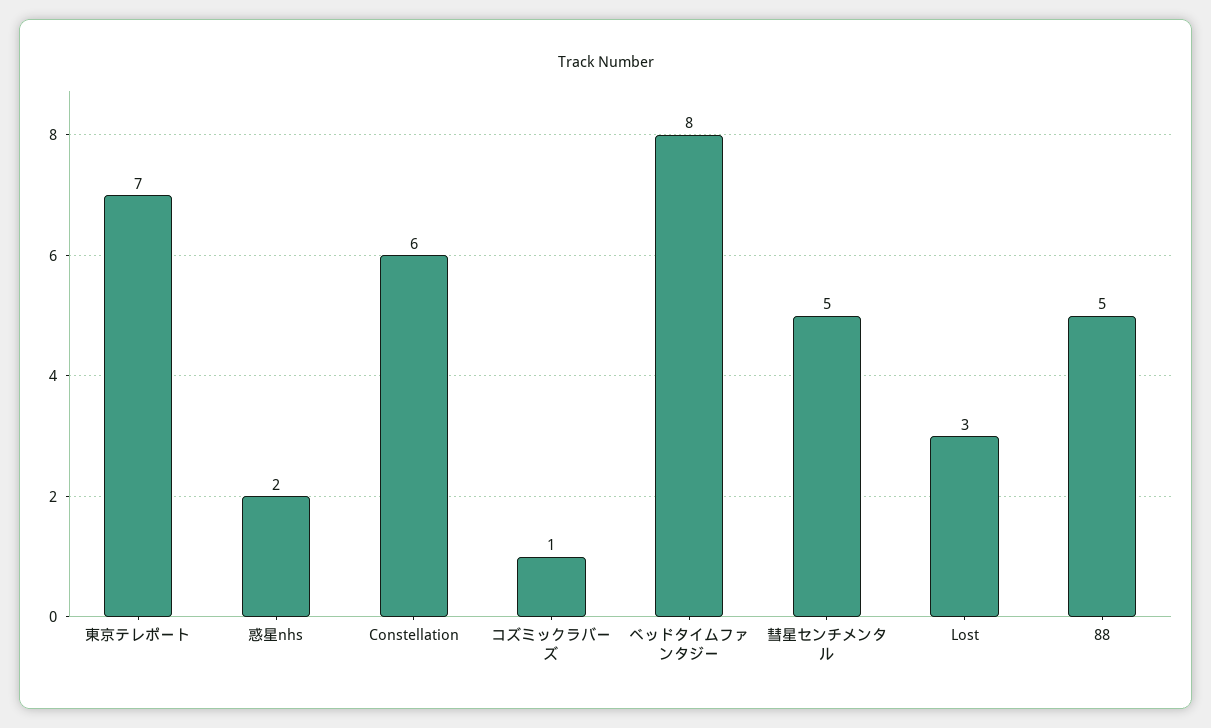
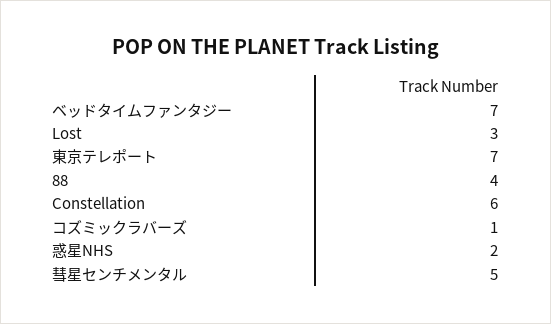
ベッドタイムファンタジー: 8 -> 7
88: 5 -> 4

